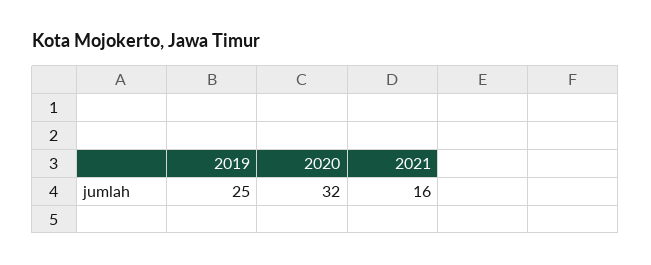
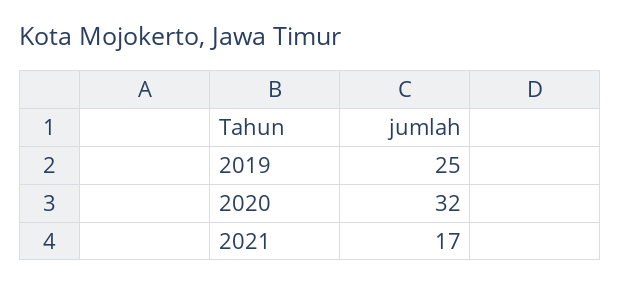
2021: 16 -> 17

